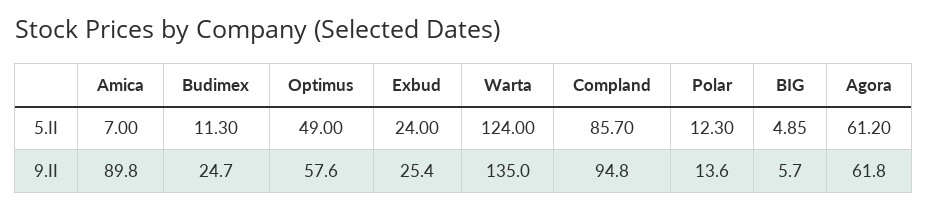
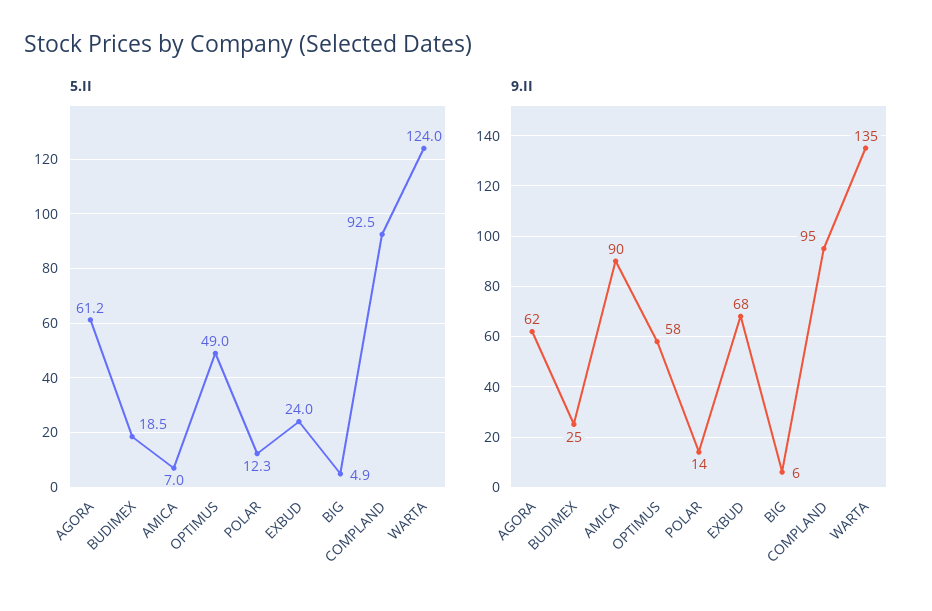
5.II, Budimex: 11.3 -> 18.5
5.II, Compland: 85.7 -> 92.5
9.II, Exbud: 25.4 -> 68

